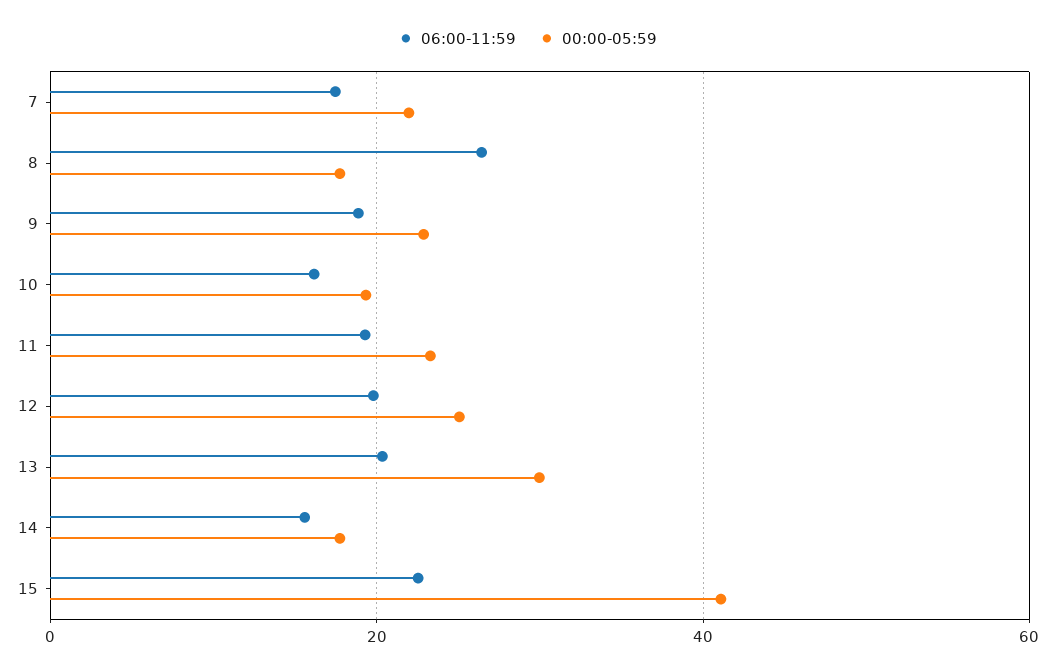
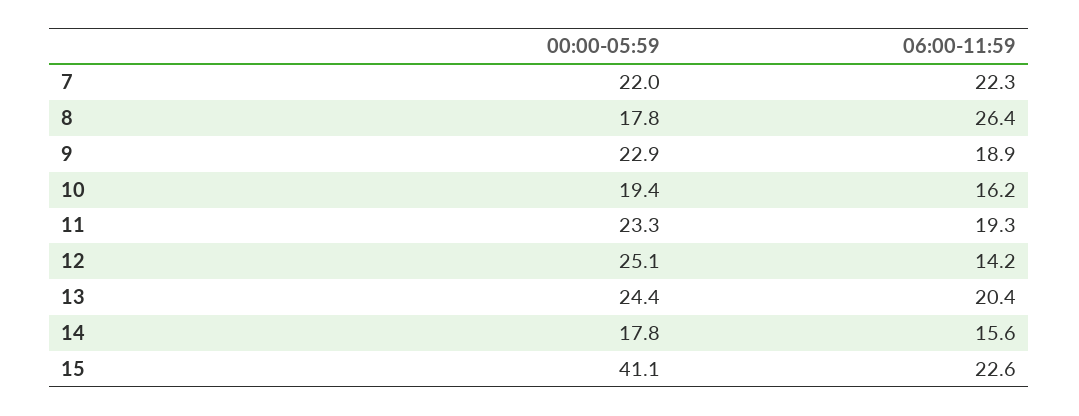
06:00-11:59, 7: 18 -> 22.3
06:00-11:59, 12: 20 -> 14.2
00:00-05:59, 13: 30 -> 24.4

